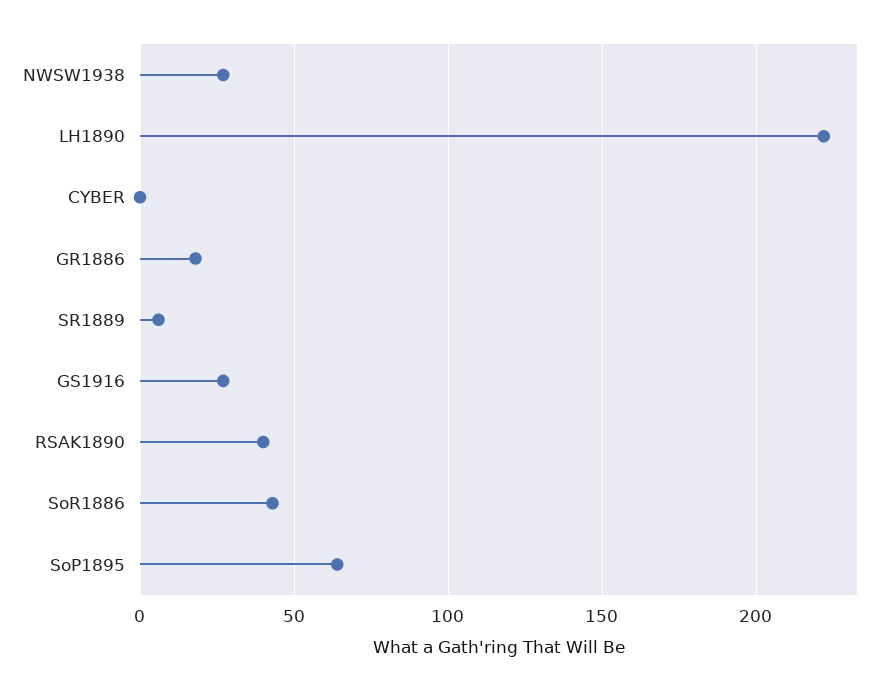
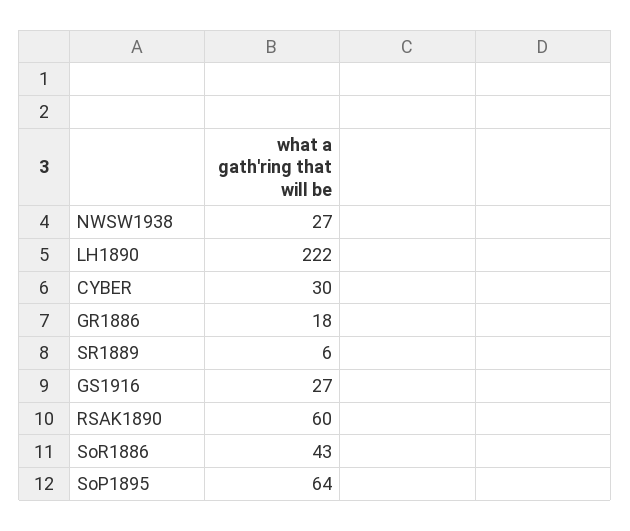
CYBER: 0 -> 30
RSAK1890: 40 -> 60

